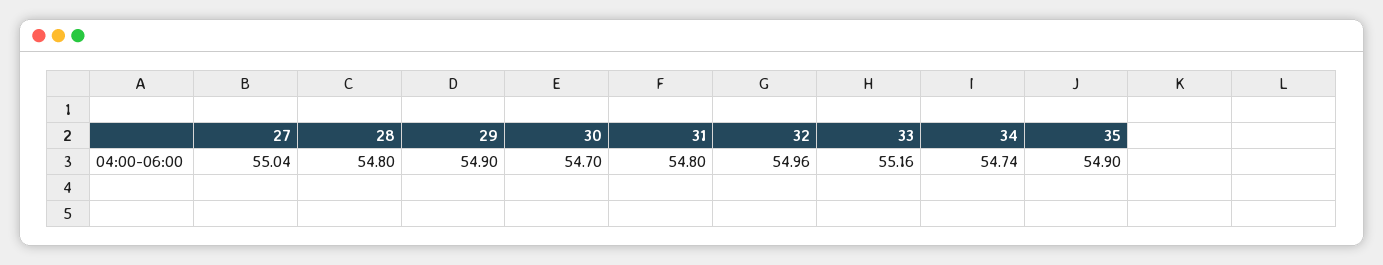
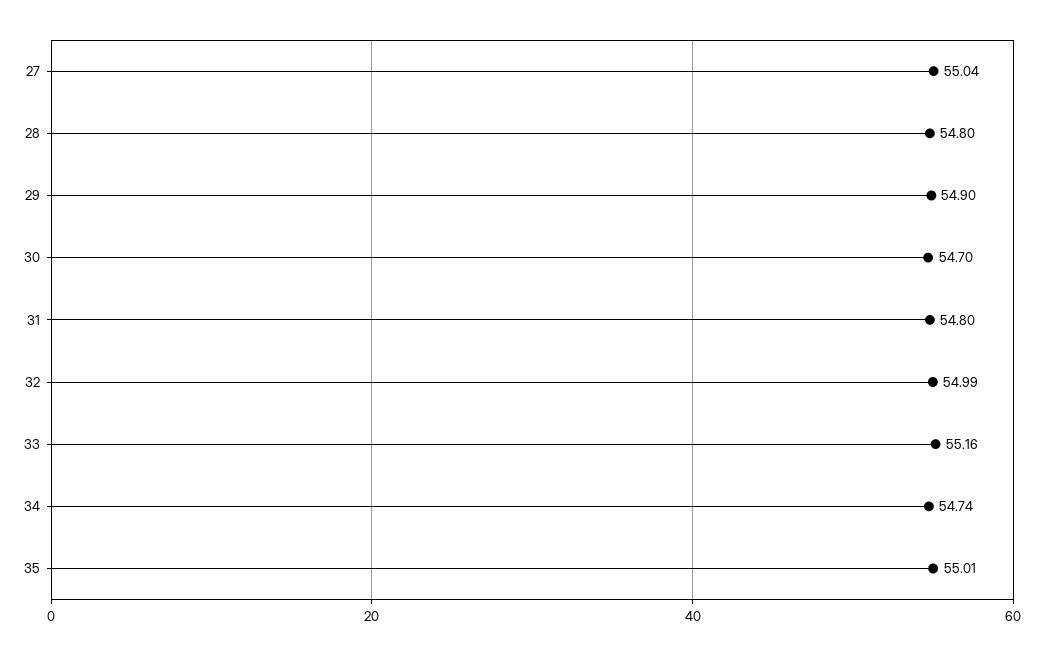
32: 54.96 -> 54.99
35: 54.9 -> 55.01

